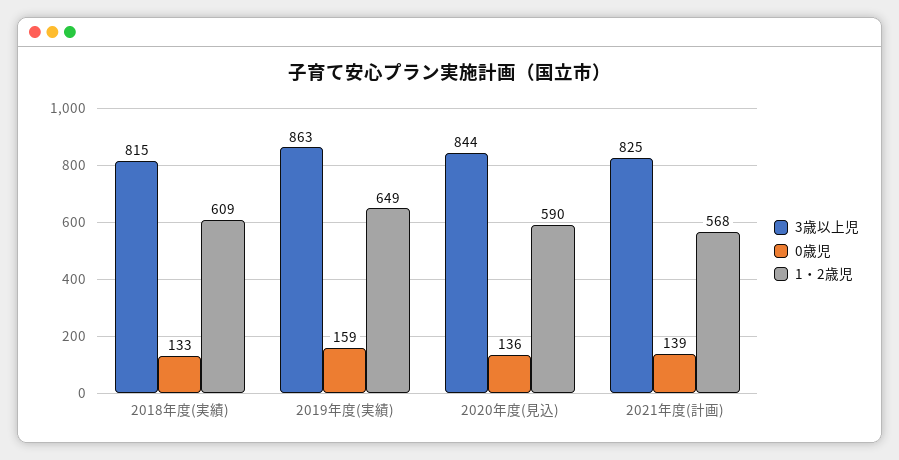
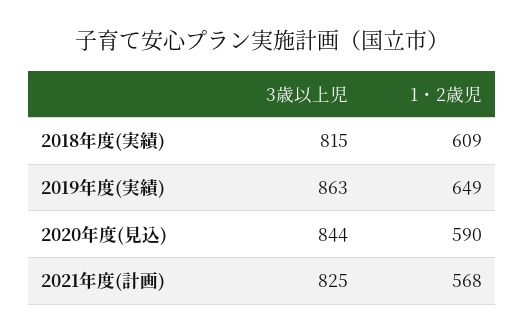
0歳児, 2018年度(実績): 133 -> none
0歳児, 2019年度(実績): 159 -> none
0歳児, 2020年度(見込): 136 -> none
0歳児, 2021年度(計画): 139 -> none

